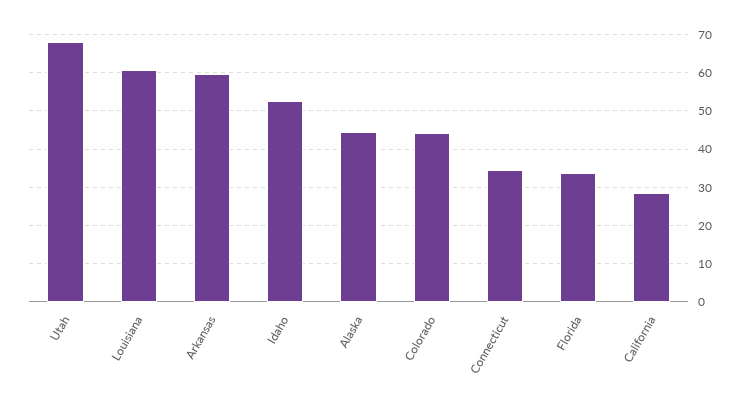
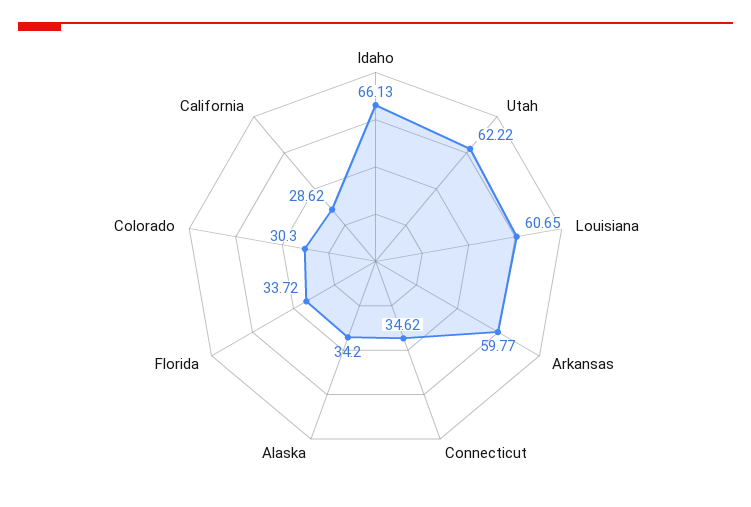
Utah: 68 -> 62.22
Idaho: 52 -> 66.13
Alaska: 44 -> 34.2
Colorado: 44 -> 30.3

